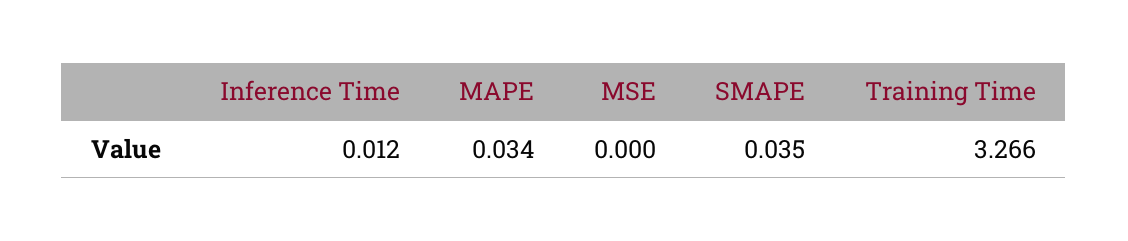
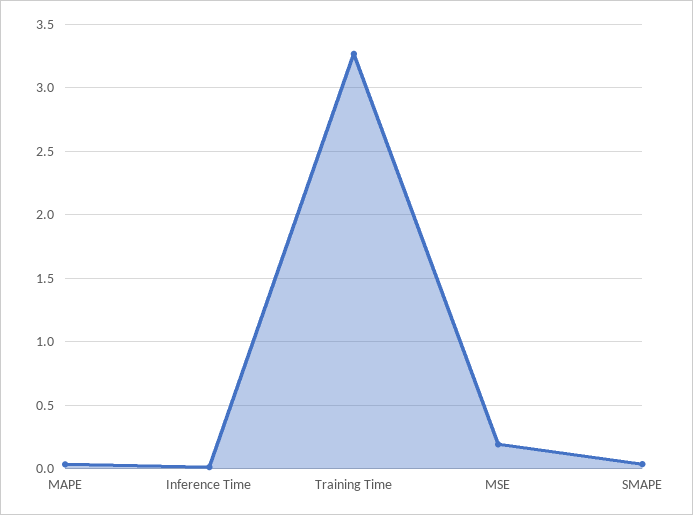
MSE: 0 -> 0.2

